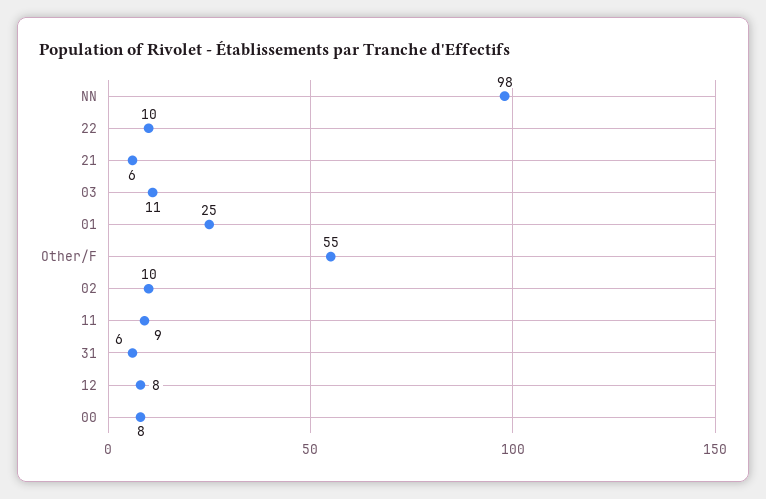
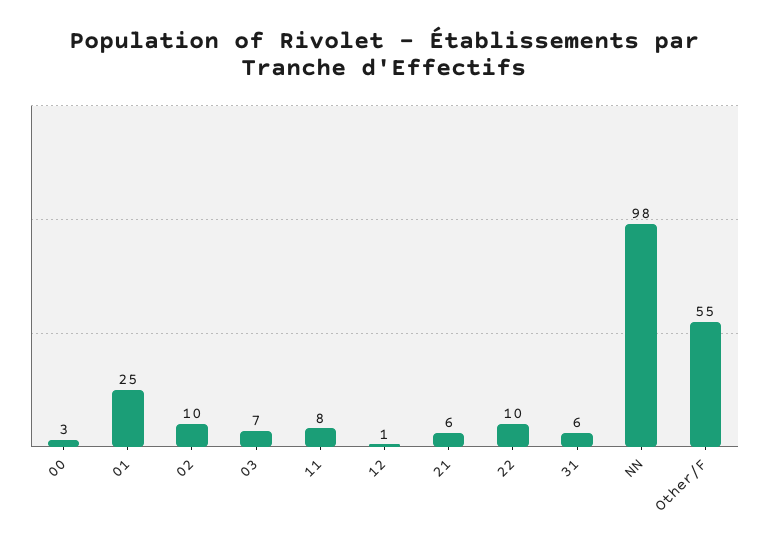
03: 11 -> 7
11: 9 -> 8
12: 8 -> 1
00: 8 -> 3

